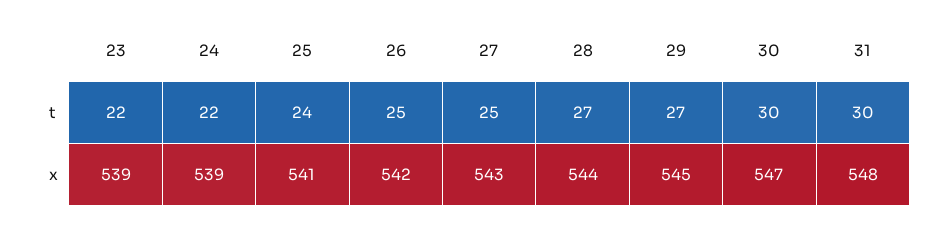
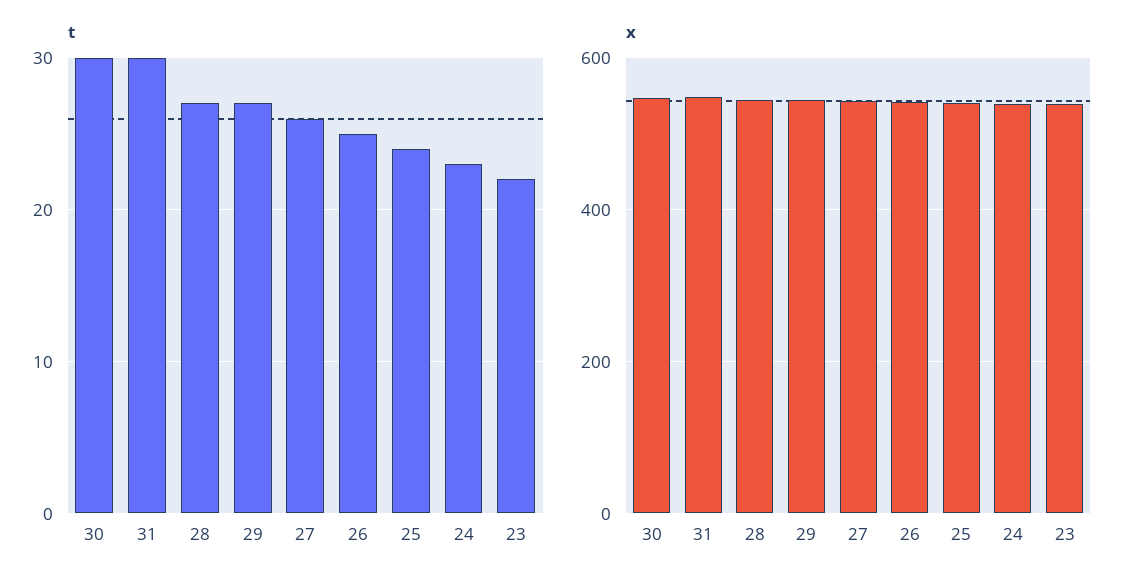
t, 24: 22 -> 23
t, 27: 25 -> 26

